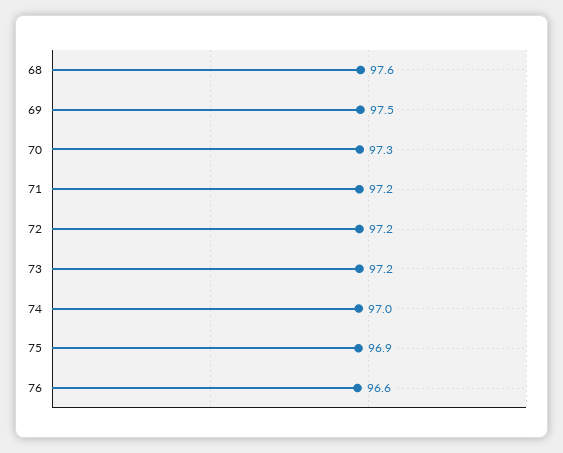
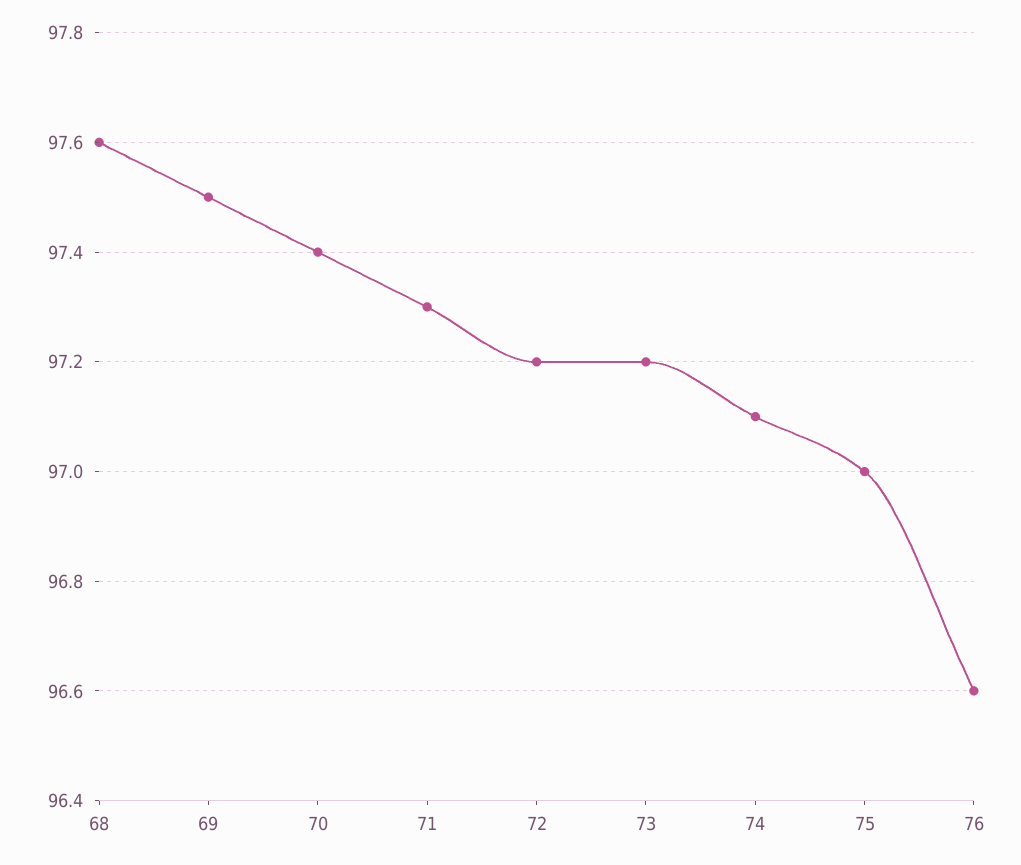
70: 97.3 -> 97.4
71: 97.2 -> 97.3
74: 97 -> 97.1
75: 96.9 -> 97

